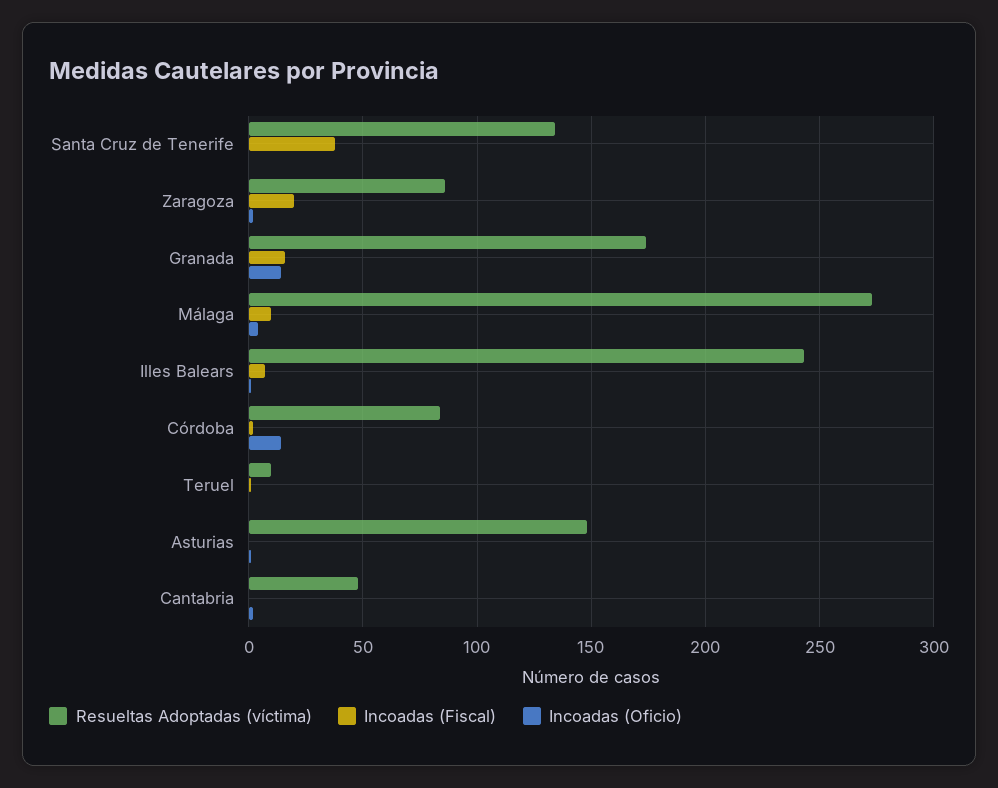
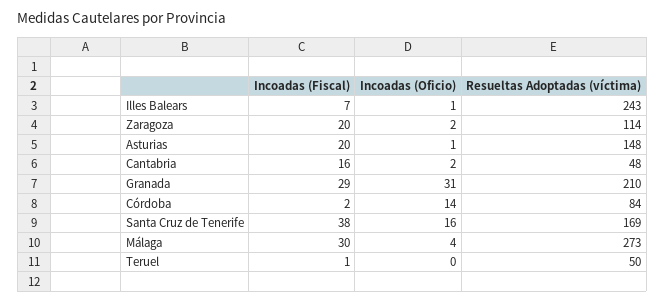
Resueltas Adoptadas (víctima), Santa Cruz de Tenerife: 135 -> 169
Incoadas (Oficio), Santa Cruz de Tenerife: 0 -> 16
Resueltas Adoptadas (víctima), Zaragoza: 85 -> 114
Resueltas Adoptadas (víctima), Granada: 175 -> 210
Incoadas (Fiscal), Granada: 15 -> 29
Incoadas (Oficio), Granada: 15 -> 31
Incoadas (Fiscal), Málaga: 10 -> 30
Resueltas Adoptadas (víctima), Teruel: 10 -> 50
Incoadas (Fiscal), Asturias: 0 -> 20
Incoadas (Fiscal), Cantabria: 0 -> 16

